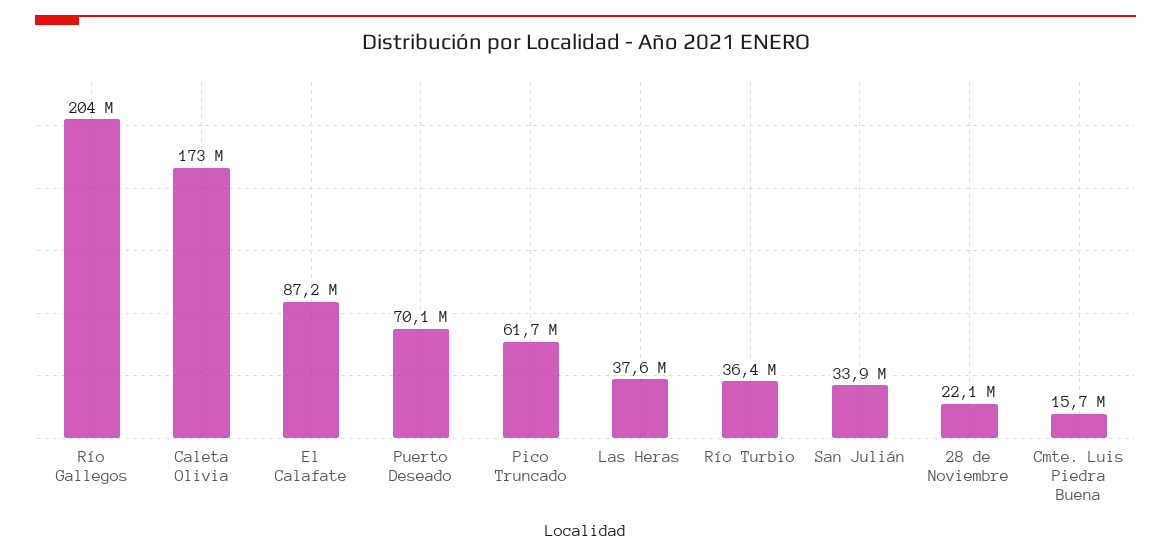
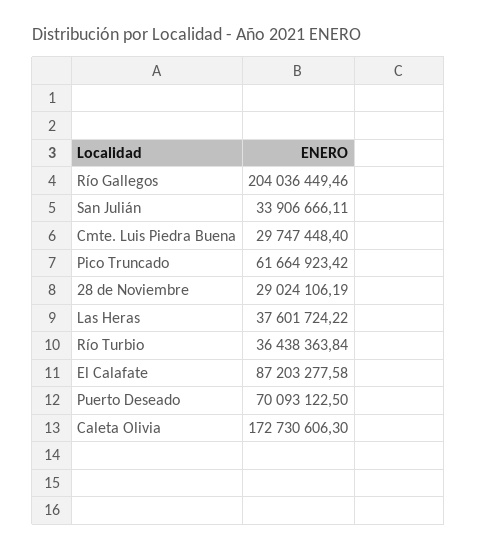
28 de Noviembre: 22100000 -> 29024106.19
Cmte. Luis Piedra Buena: 15700000 -> 29747448.4

